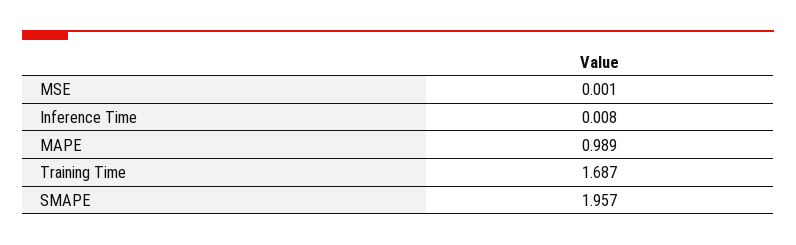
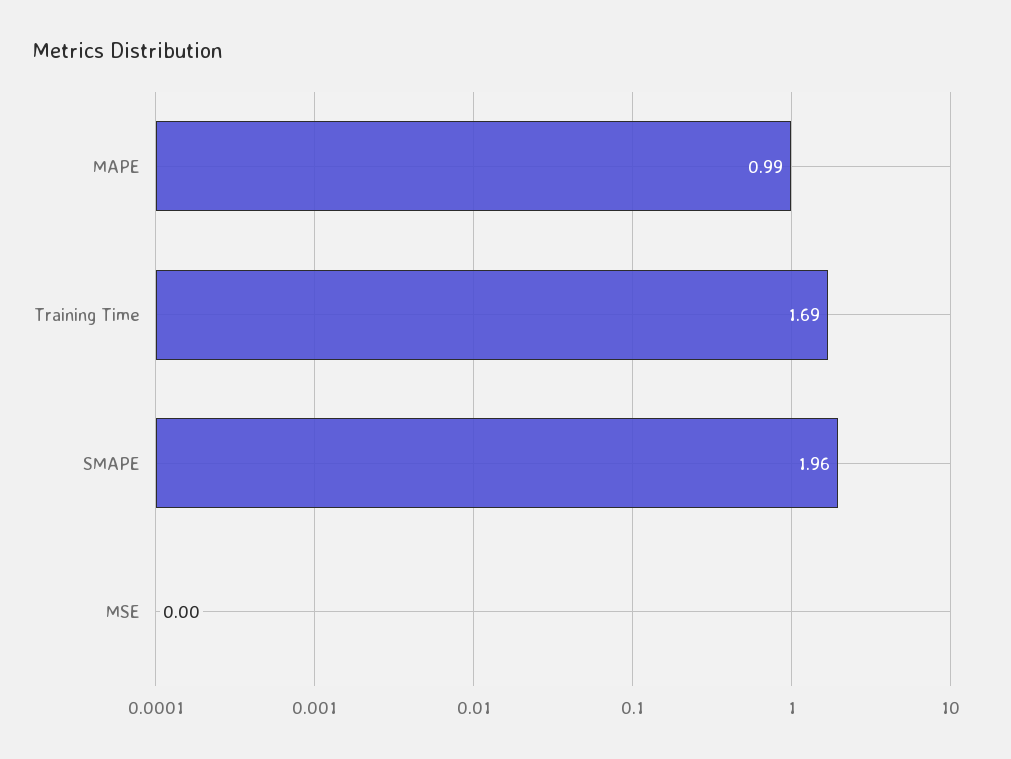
Inference Time: 0.008 -> none

